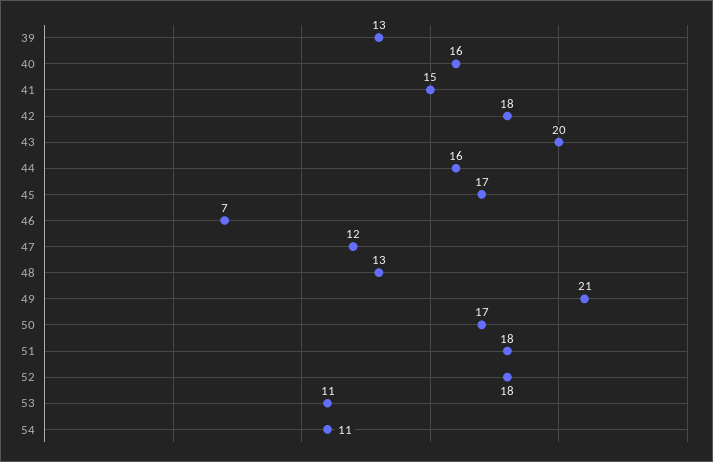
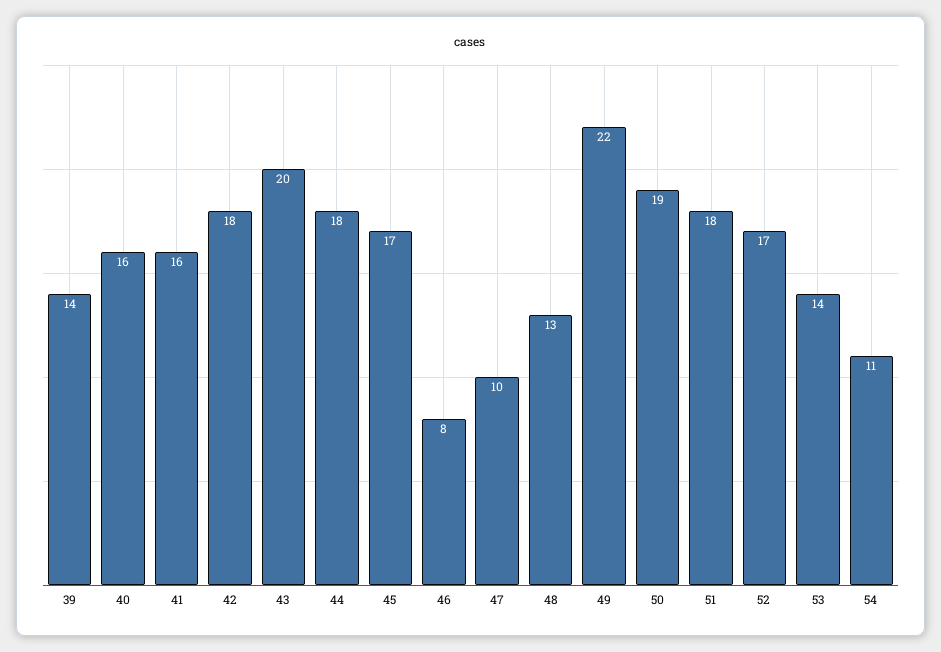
39: 13 -> 14
41: 15 -> 16
44: 16 -> 18
46: 7 -> 8
47: 12 -> 10
49: 21 -> 22
50: 17 -> 19
52: 18 -> 17
53: 11 -> 14

